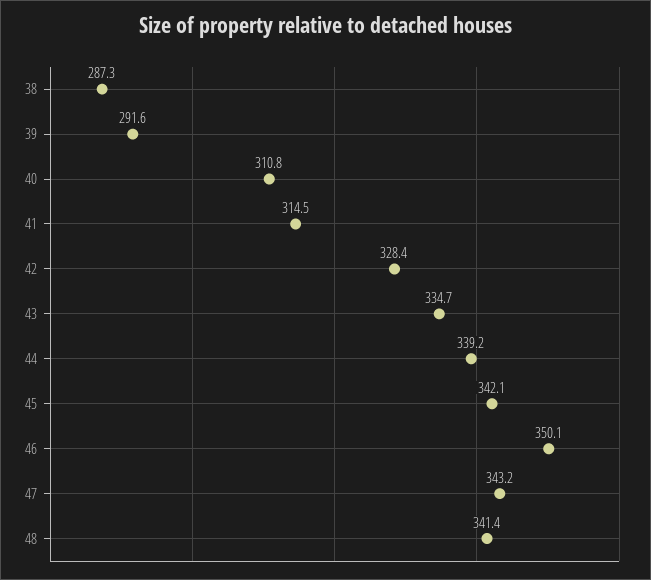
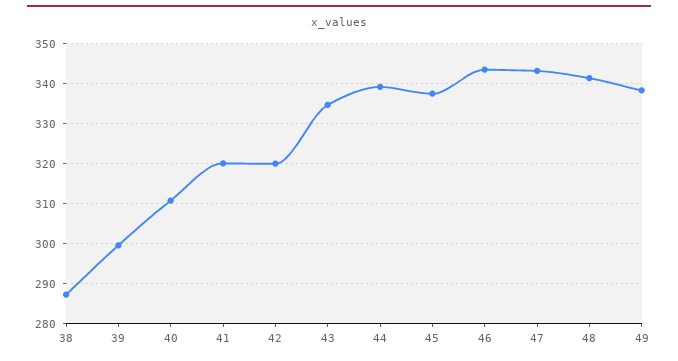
39: 291.6 -> 300
41: 314.5 -> 320
42: 328.4 -> 320
45: 342.1 -> 338
46: 350.1 -> 344
49: none -> 338

